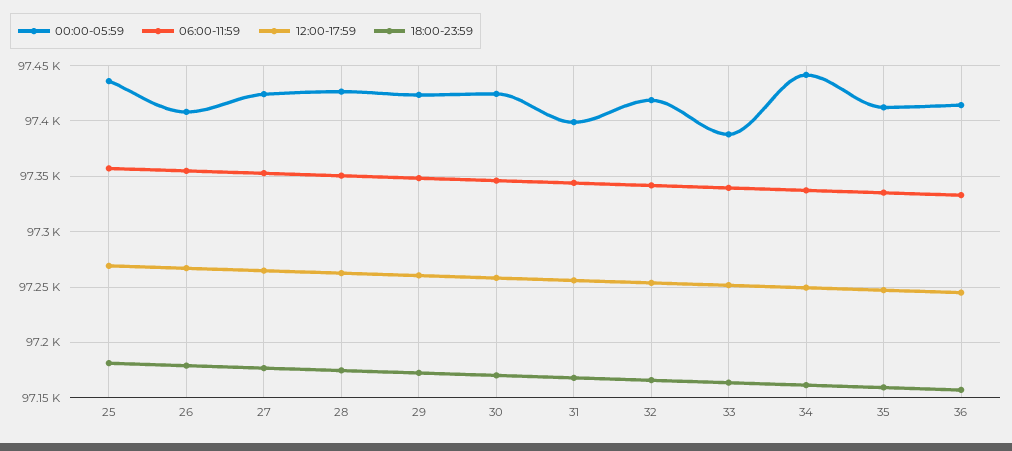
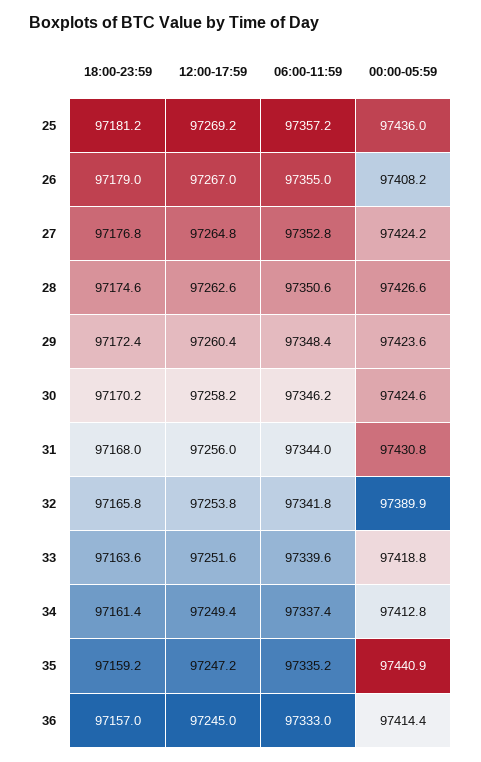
00:00-05:59, 31: 97400 -> 97430.8
00:00-05:59, 32: 97420 -> 97389.9
00:00-05:59, 33: 97390 -> 97418.8
00:00-05:59, 34: 97440 -> 97412.8
00:00-05:59, 35: 97410 -> 97440.9

